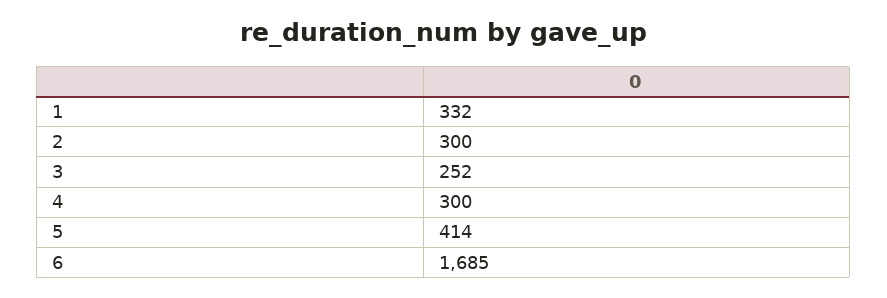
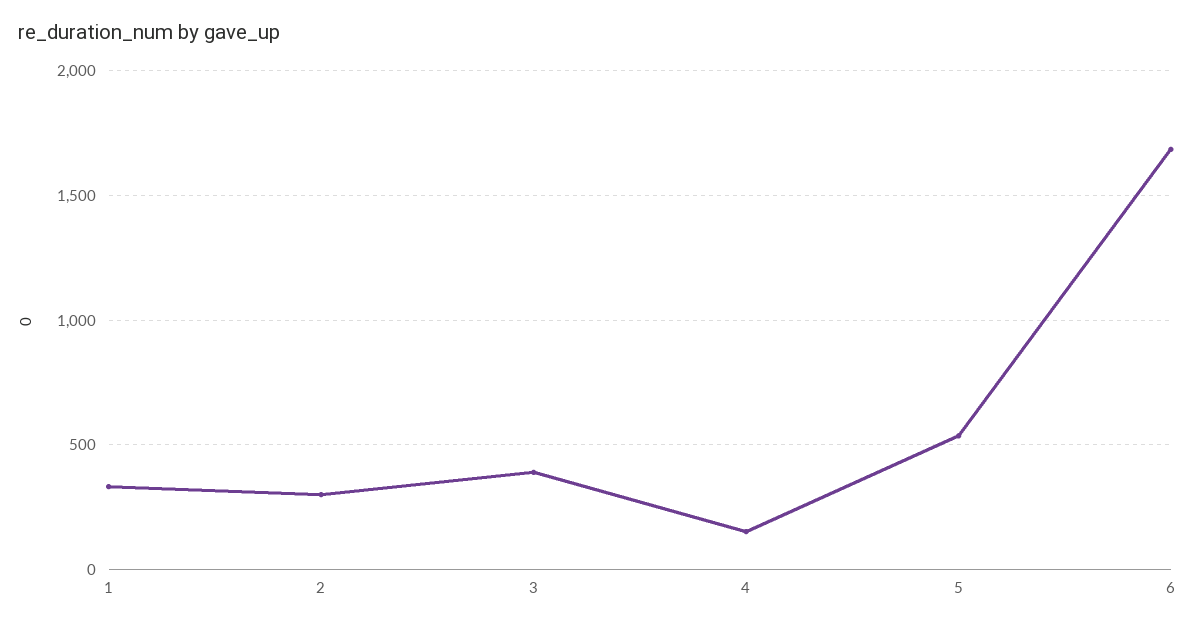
3: 252 -> 400
4: 300 -> 150
5: 414 -> 550

